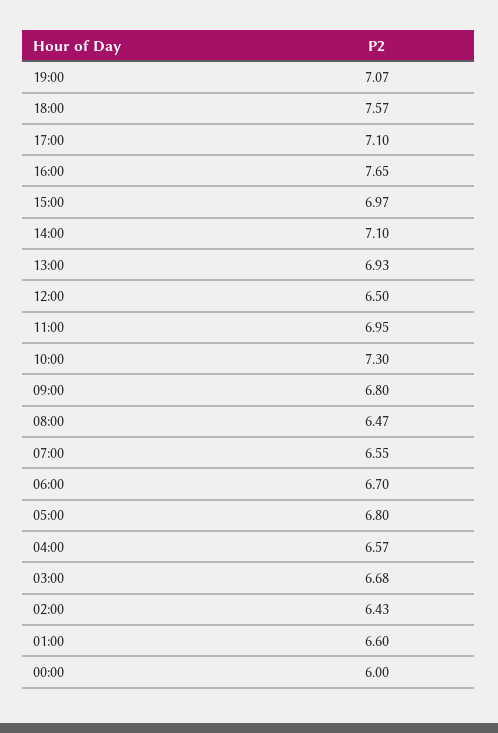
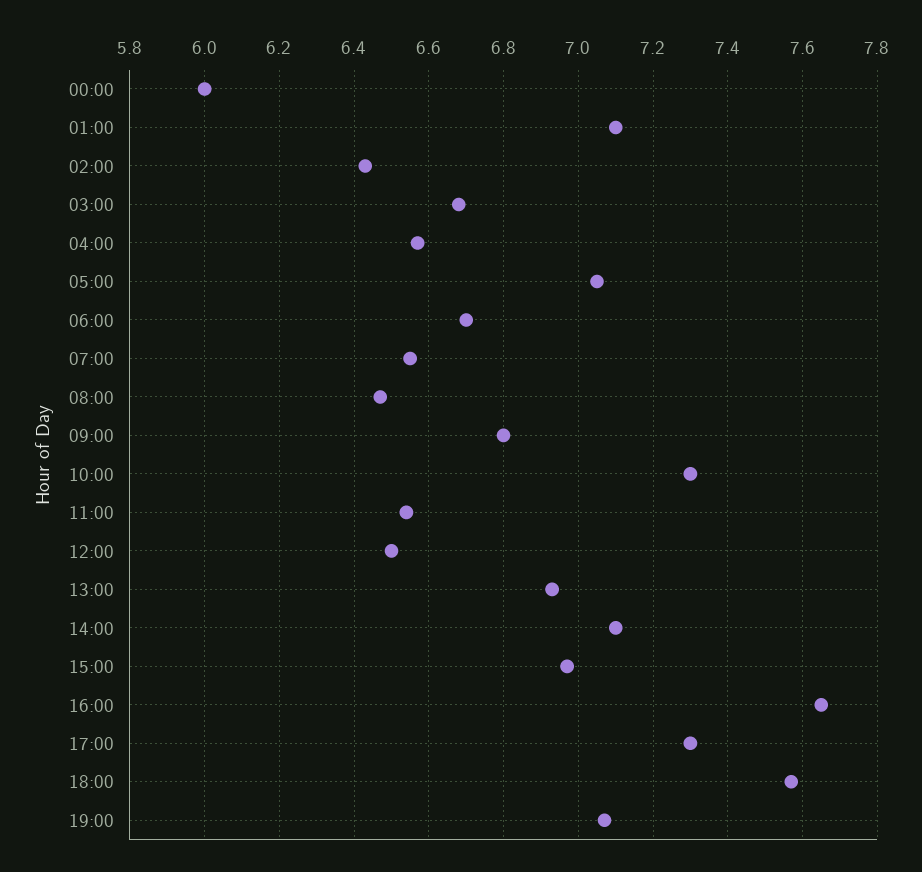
17:00: 7.1 -> 7.3
11:00: 6.95 -> 6.55
05:00: 6.8 -> 7.05
01:00: 6.6 -> 7.1

